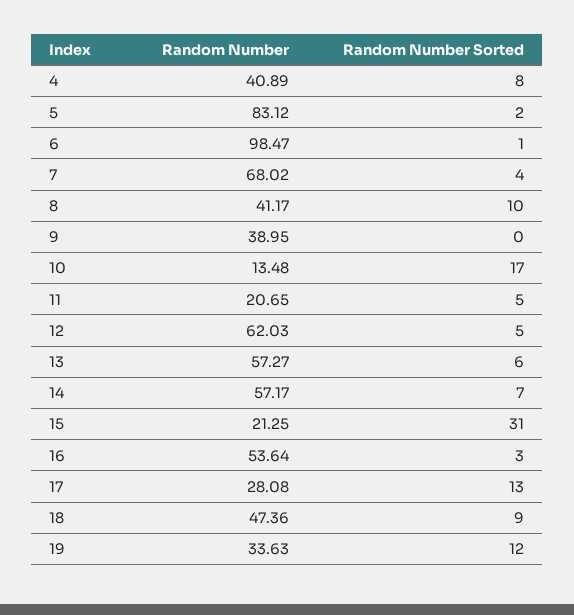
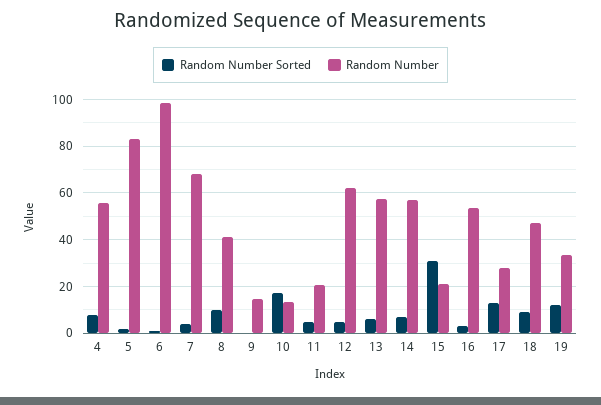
Random Number, 4: 40.89 -> 55
Random Number, 9: 38.95 -> 15

